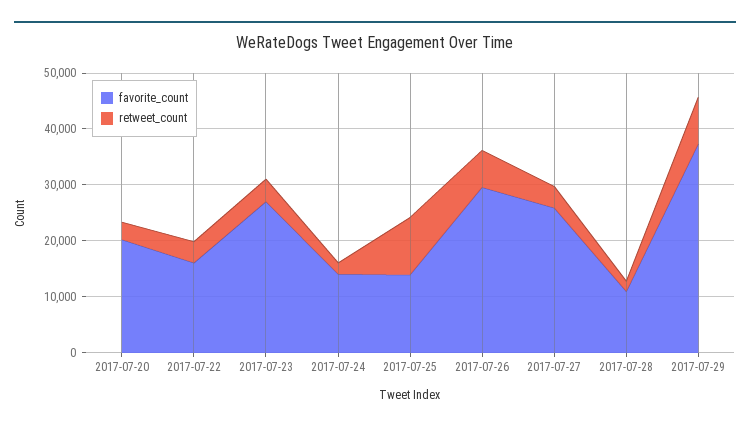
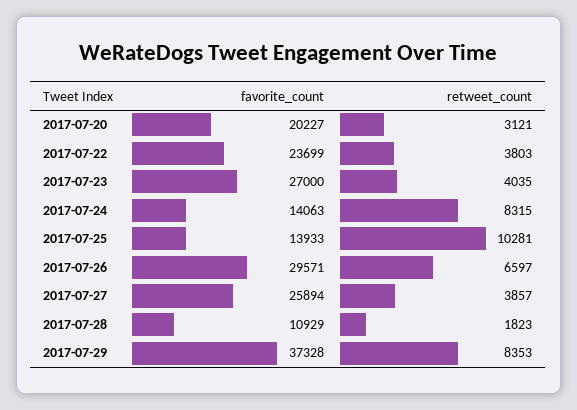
favorite_count, 2017-07-22: 16000 -> 23699
retweet_count, 2017-07-24: 2000 -> 8315

